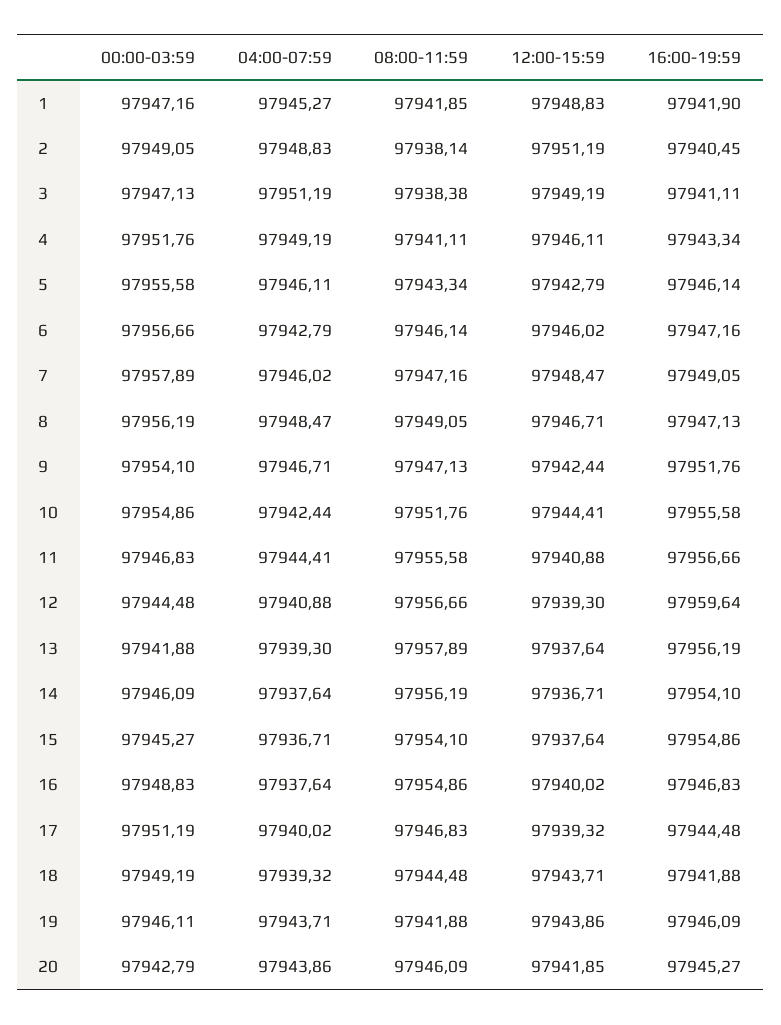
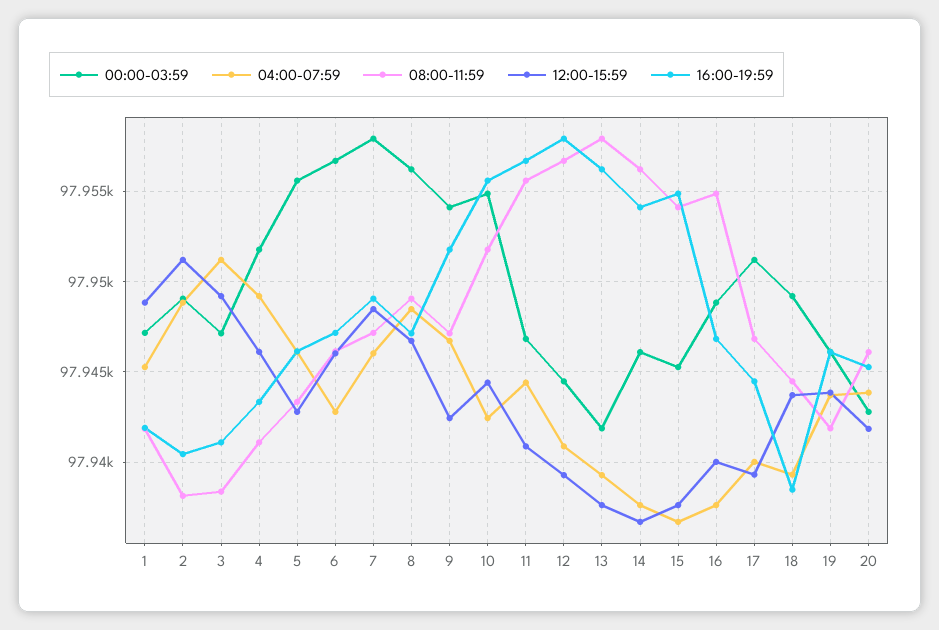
16:00-19:59, 12: 97959.64 -> 97958
16:00-19:59, 18: 97941.88 -> 97938.5

